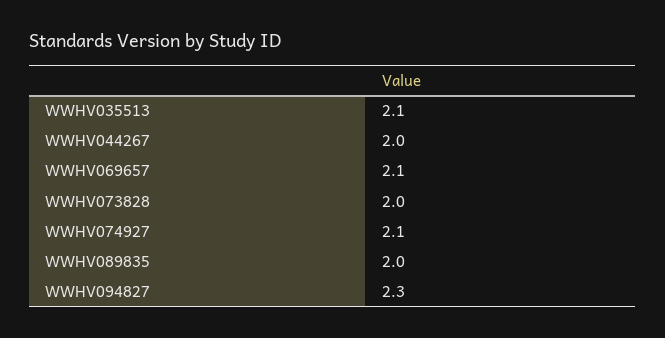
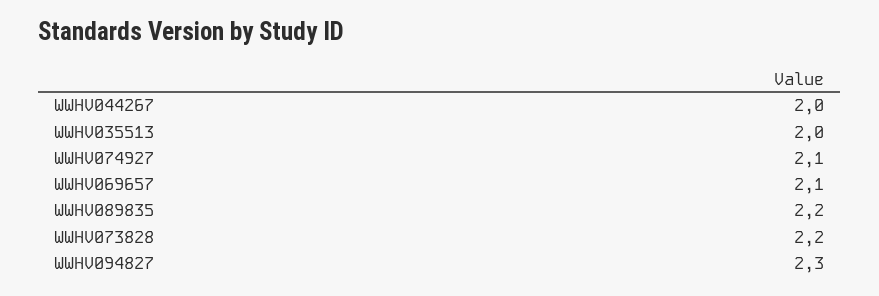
WWHV035513: 2.1 -> 2
WWHV073828: 2 -> 2.2
WWHV089835: 2 -> 2.2

